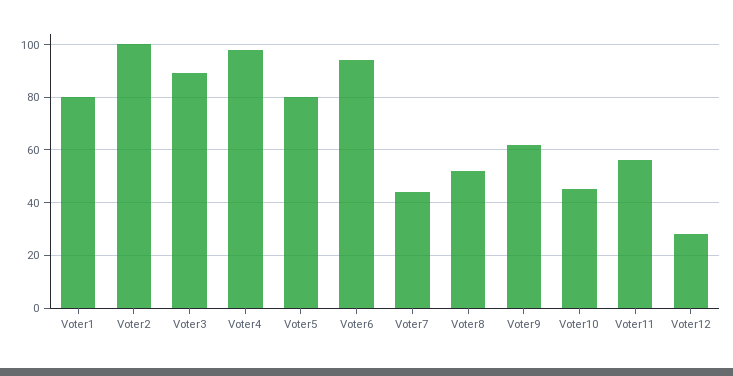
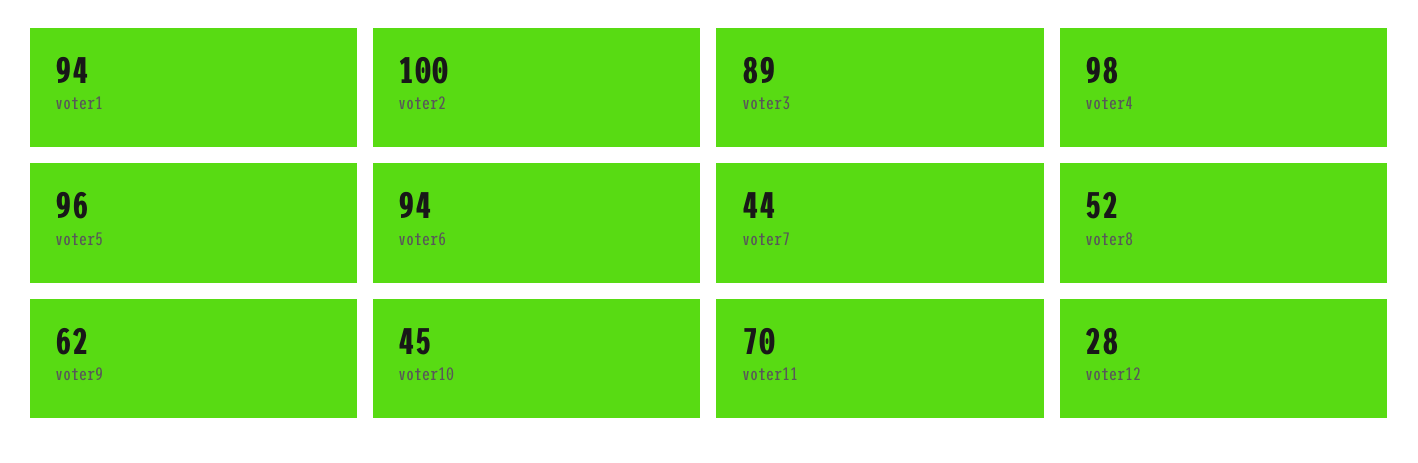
Voter1: 80 -> 94
Voter5: 80 -> 96
Voter11: 55 -> 70

